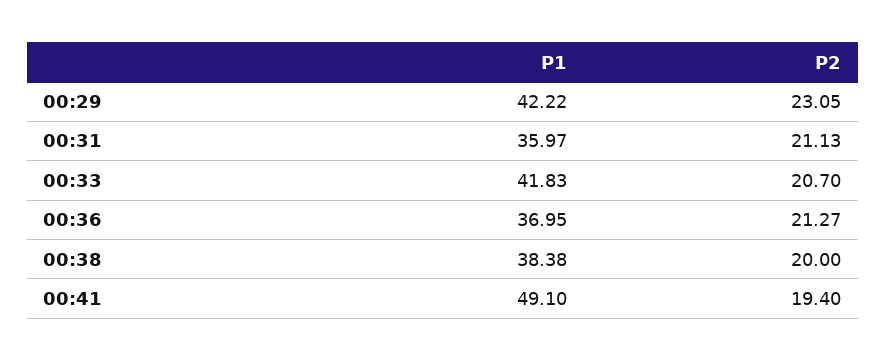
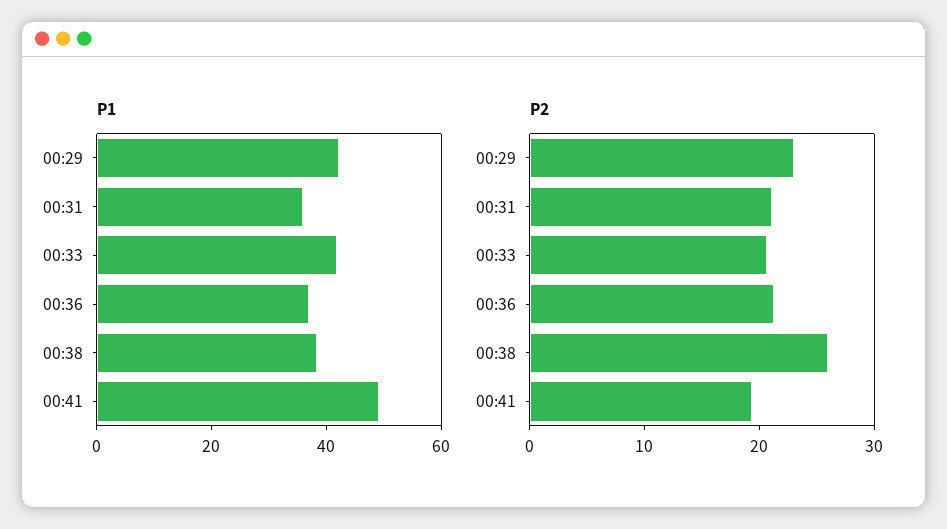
P2, 00:38: 20 -> 26

